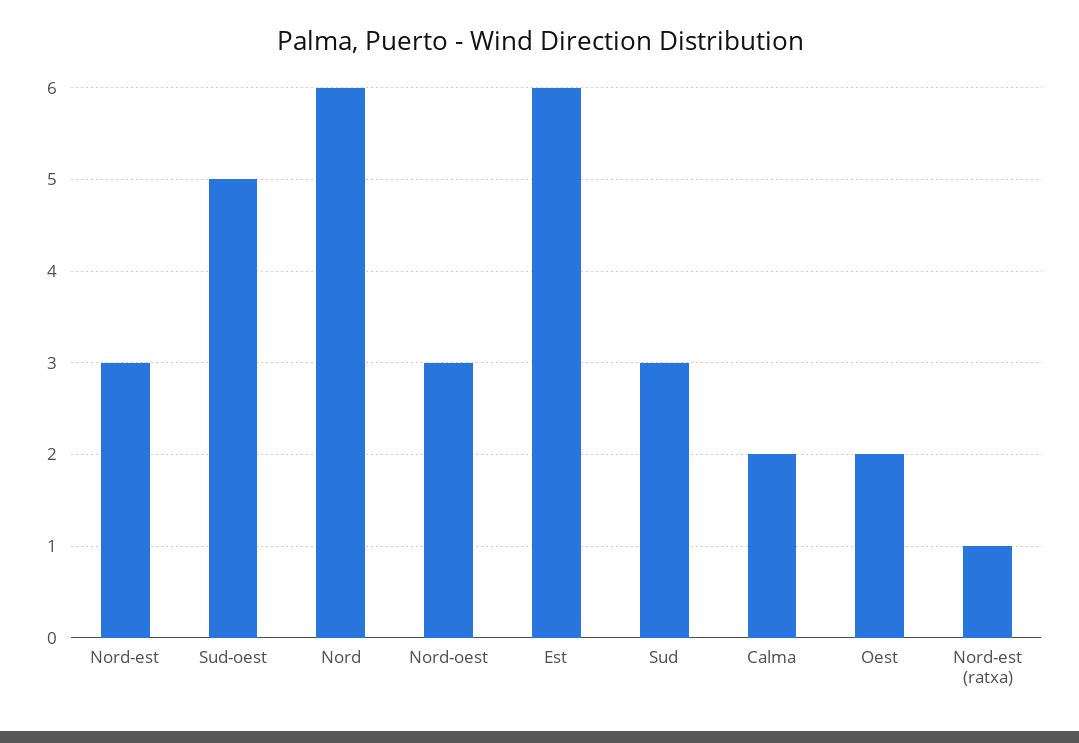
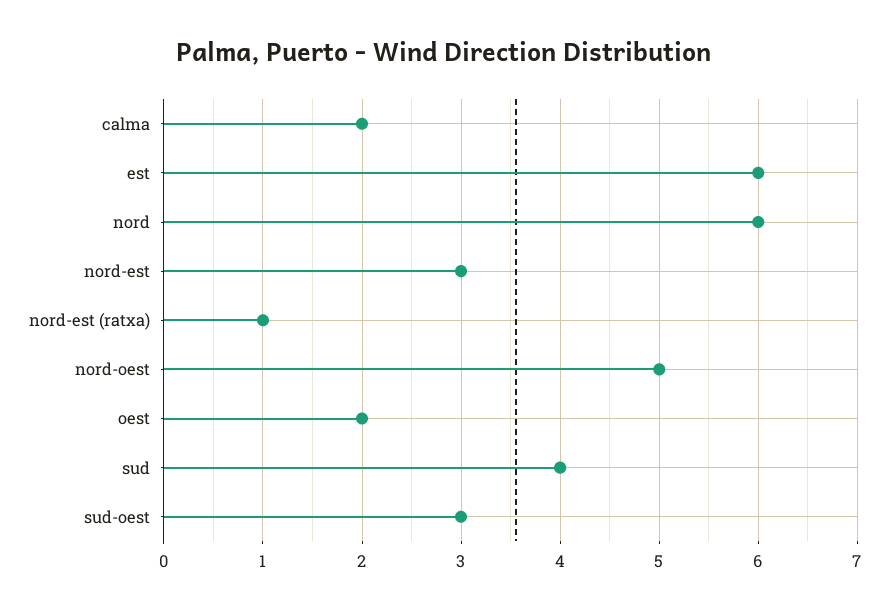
Sud-oest: 5 -> 3
Nord-oest: 3 -> 5
Sud: 3 -> 4

